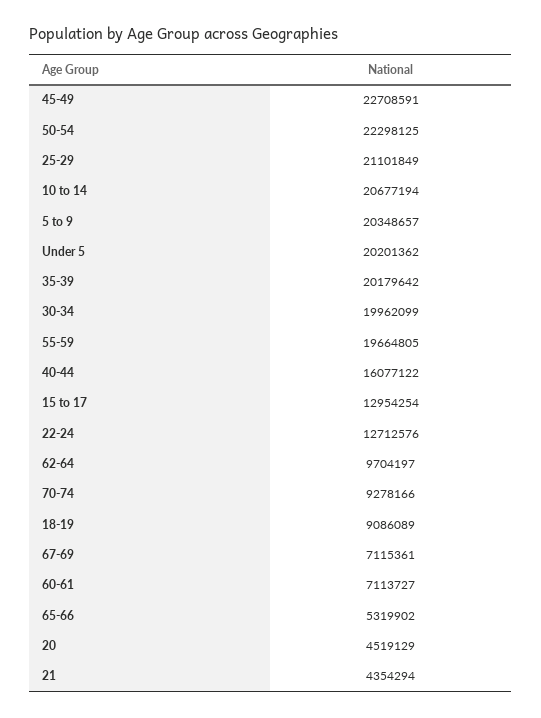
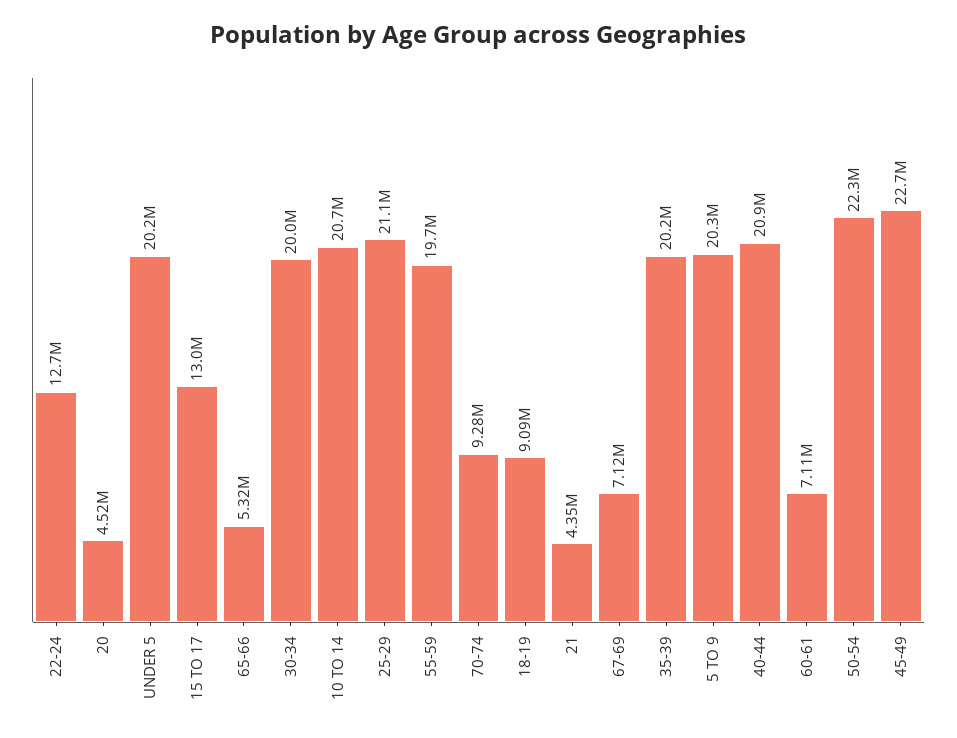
40-44: 16077122 -> 20900000
62-64: 9704197 -> none

